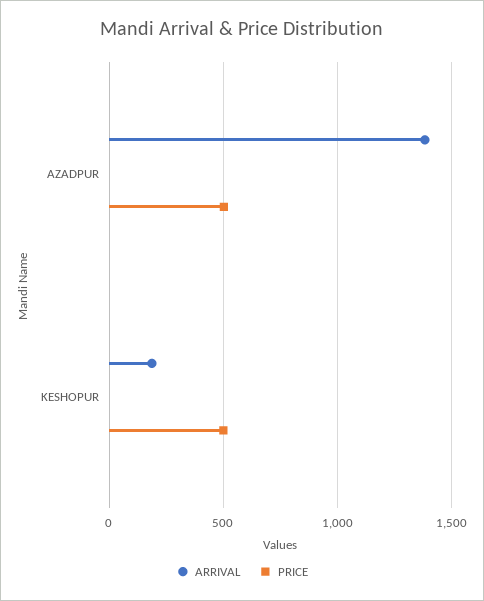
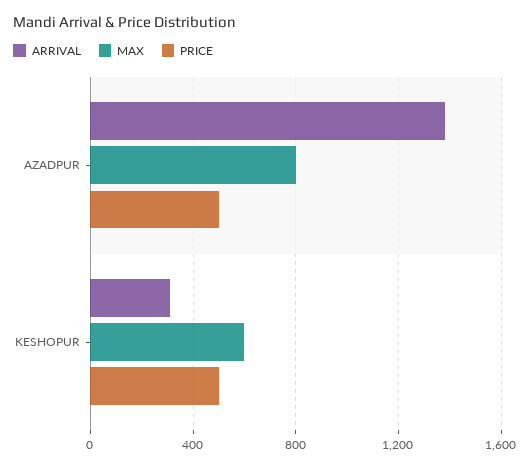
ARRIVAL, KESHOPUR: 200 -> 300
MAX, AZADPUR: none -> 800
MAX, KESHOPUR: none -> 600

